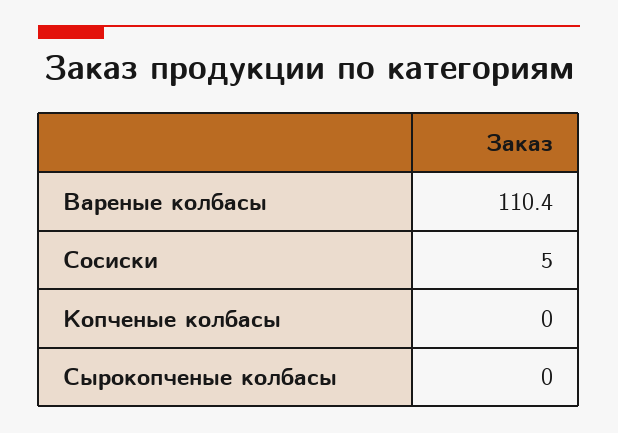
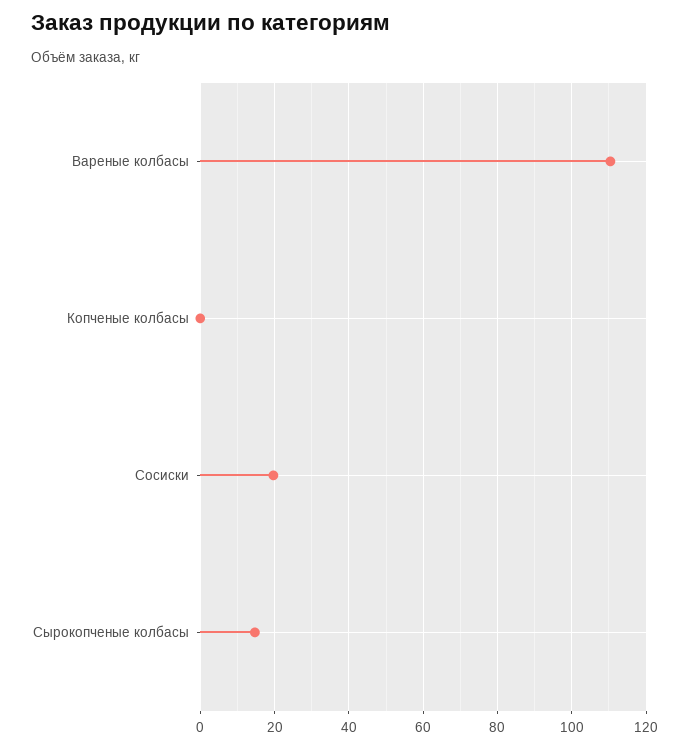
Сосиски: 5 -> 20
Сырокопченые колбасы: 0 -> 14

